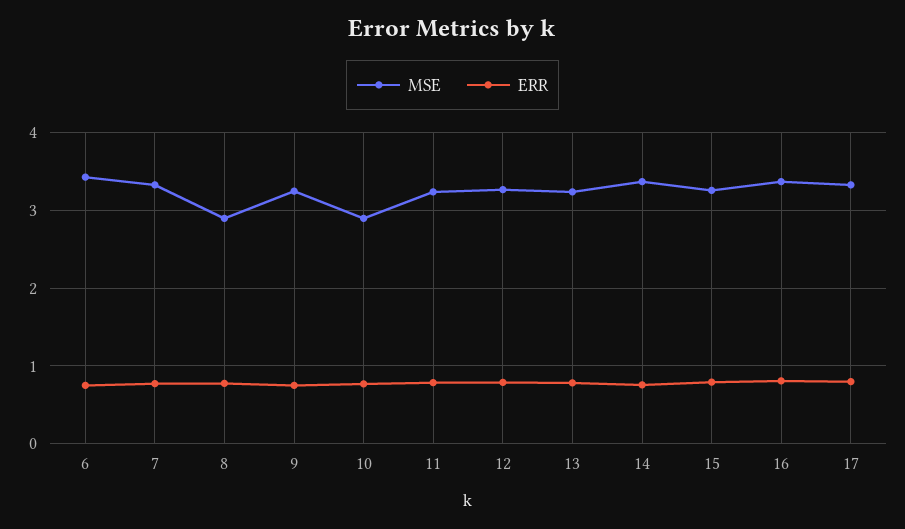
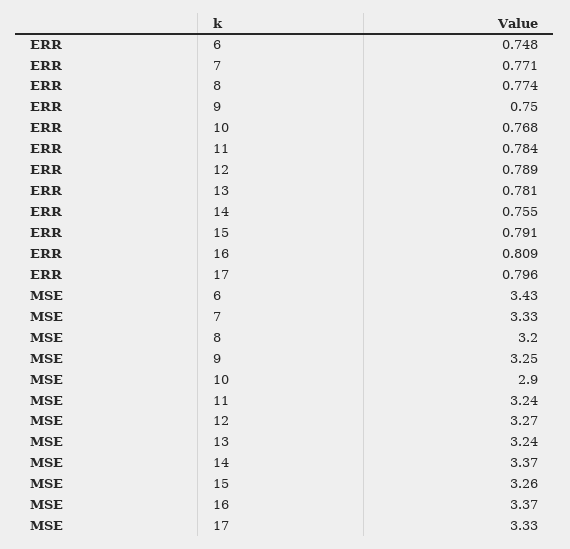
MSE, 8: 2.9 -> 3.2

